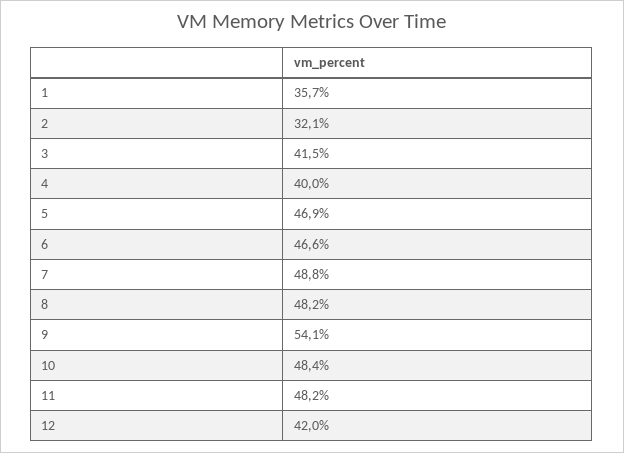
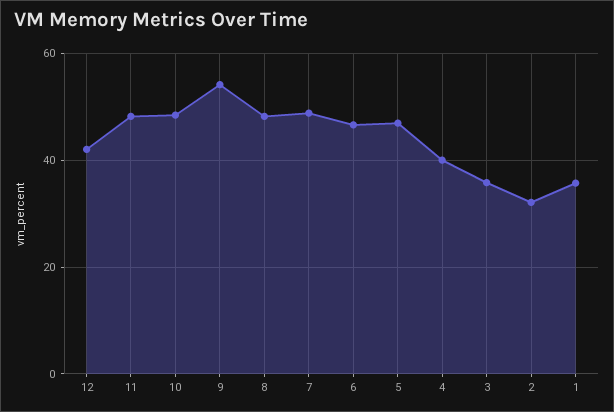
3: 41.5 -> 36

